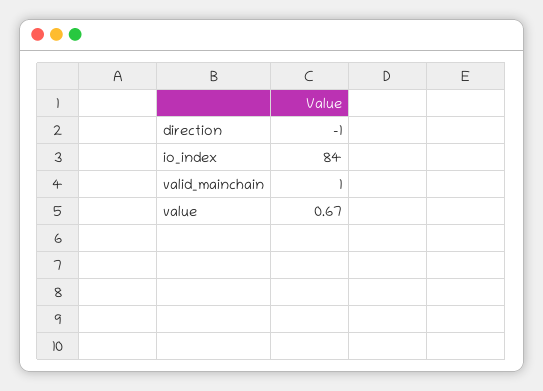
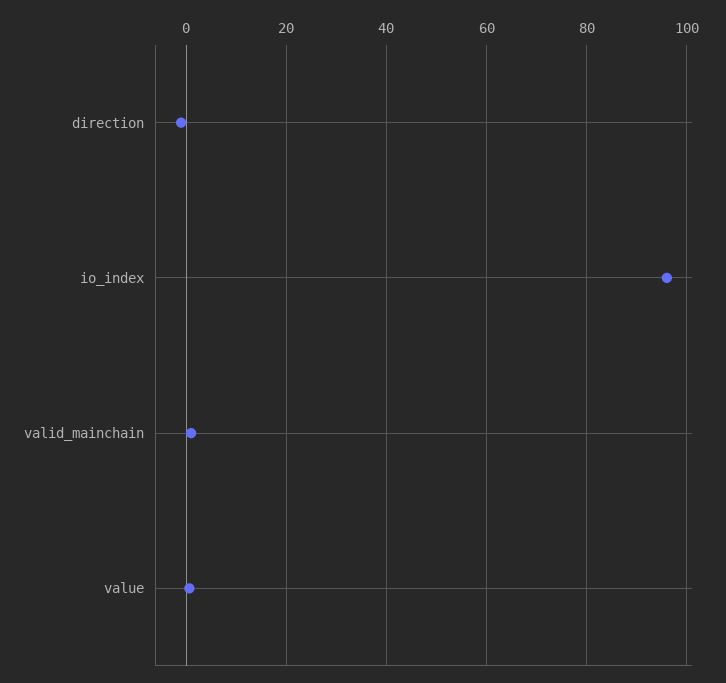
io_index: 84 -> 96

